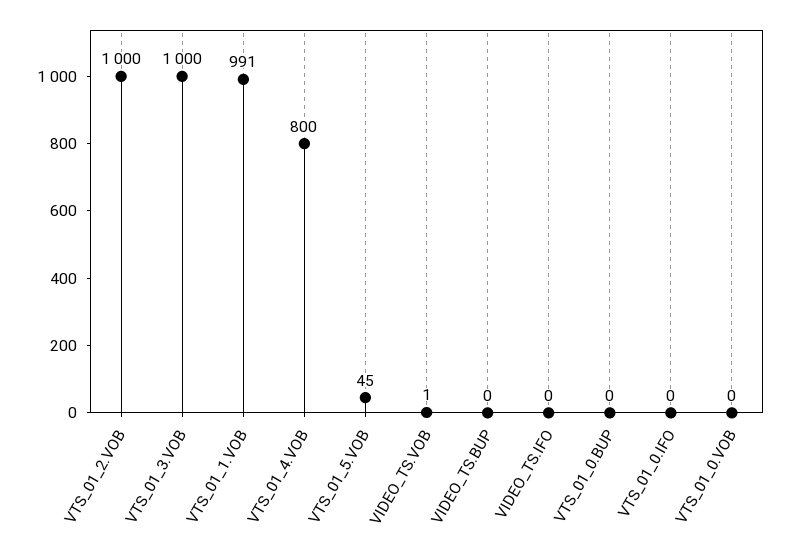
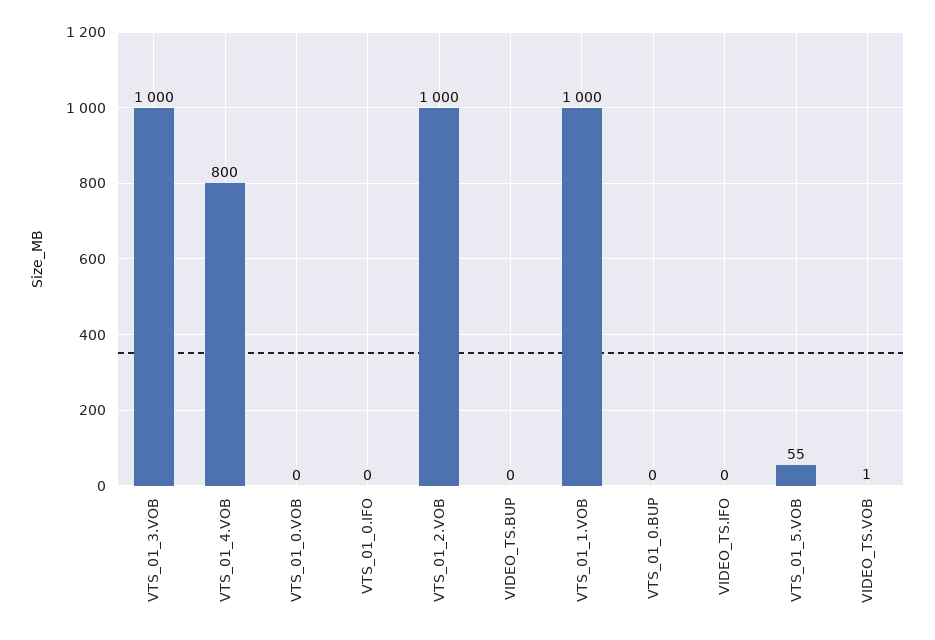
VTS_01_1.VOB: 991 -> 1000
VTS_01_5.VOB: 45 -> 55

